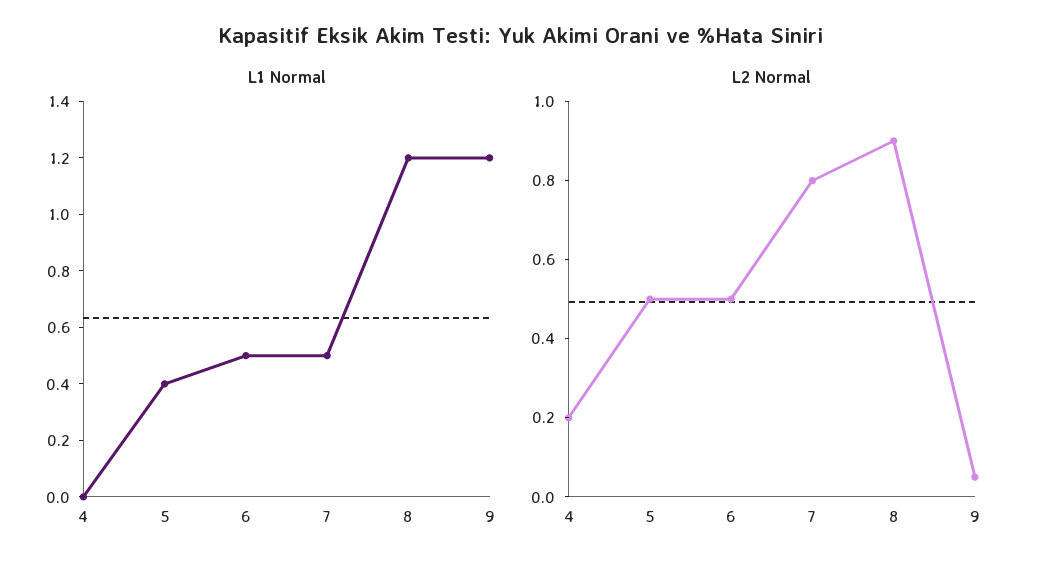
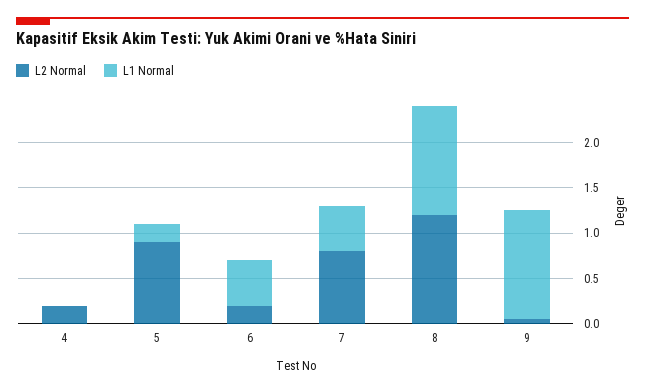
L1 Normal, 5: 0.4 -> 0.2
L2 Normal, 5: 0.5 -> 0.9
L2 Normal, 6: 0.5 -> 0.2
L2 Normal, 8: 0.9 -> 1.2

